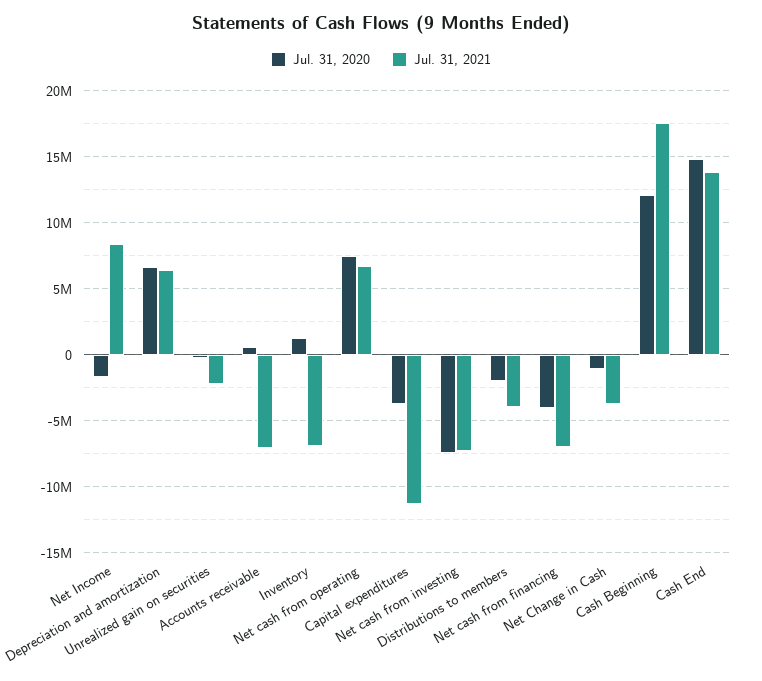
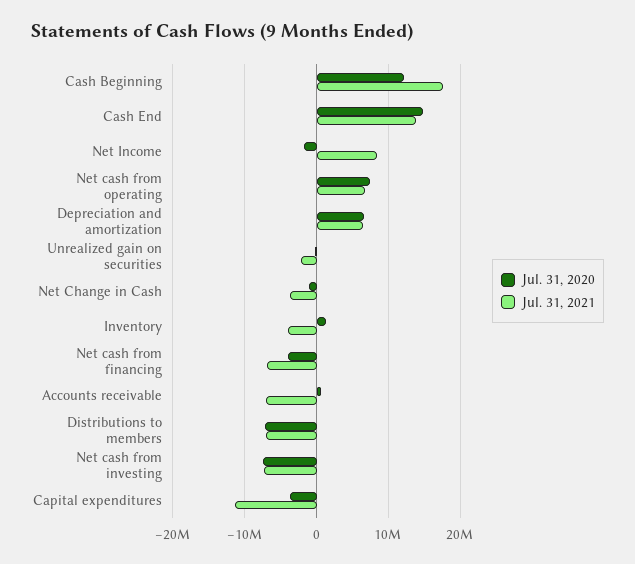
Jul. 31, 2021, Inventory: -7000000 -> -4000000
Jul. 31, 2020, Distributions to members: -2000000 -> -7000000
Jul. 31, 2021, Distributions to members: -4000000 -> -7000000

